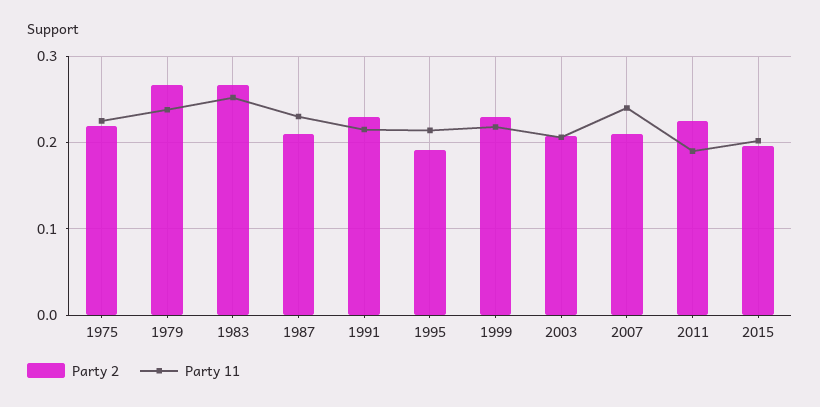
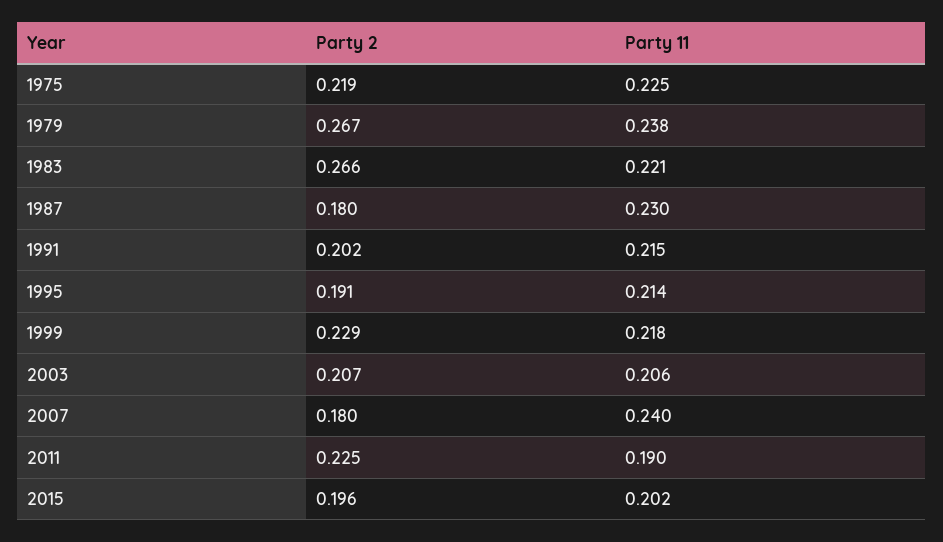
Party 11, 1983: 0.25 -> 0.221
Party 2, 1987: 0.21 -> 0.18
Party 2, 1991: 0.23 -> 0.202
Party 2, 2007: 0.21 -> 0.18

